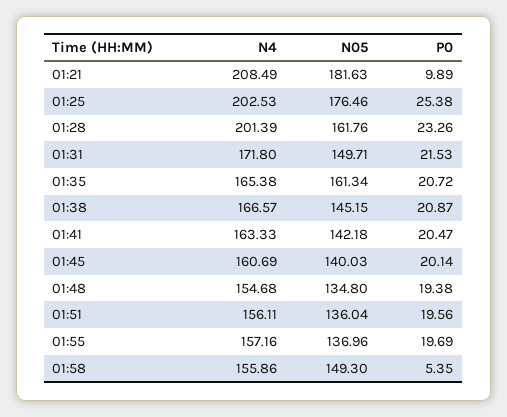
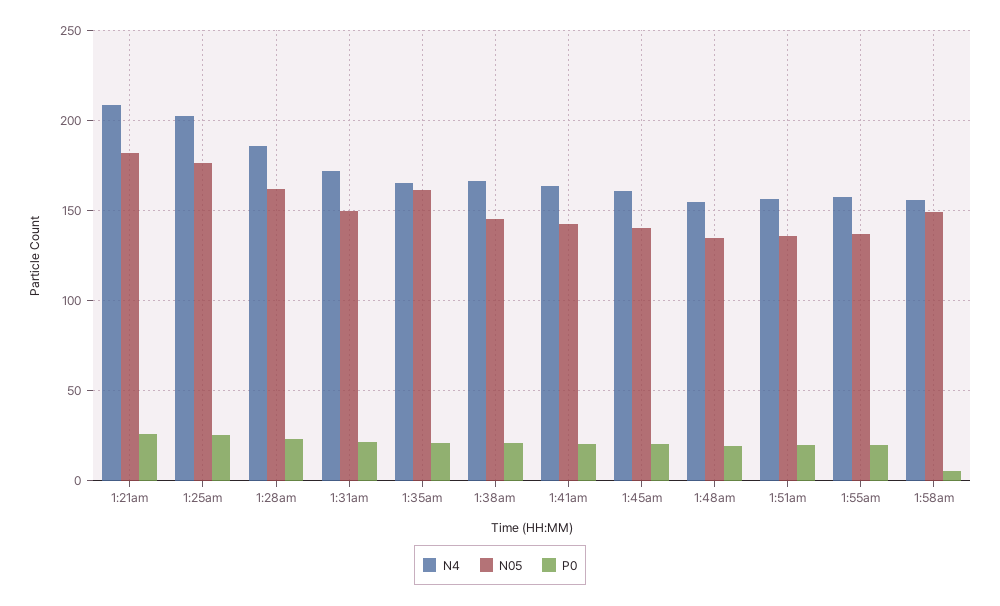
P0, 01:21: 9.89 -> 25
N4, 01:28: 201.39 -> 185

